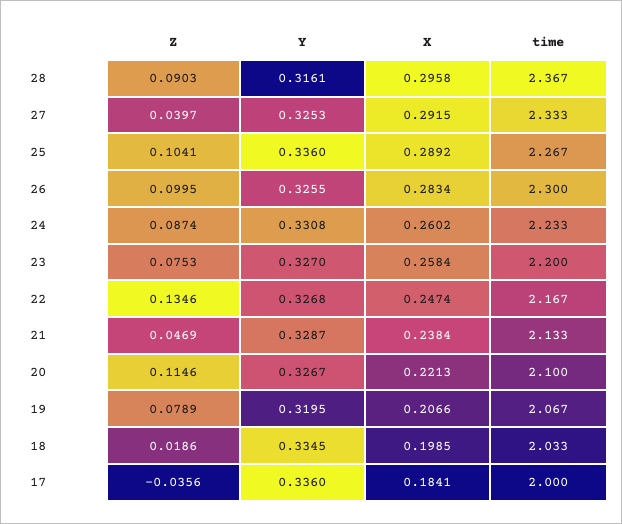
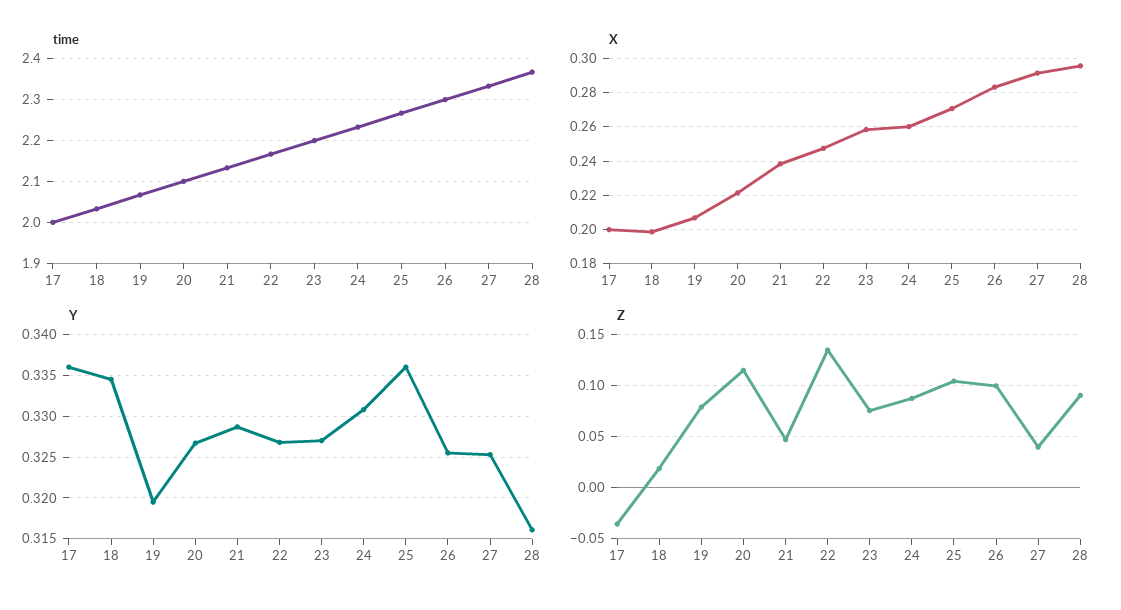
X, 25: 0.2892 -> 0.27
X, 17: 0.1841 -> 0.2

